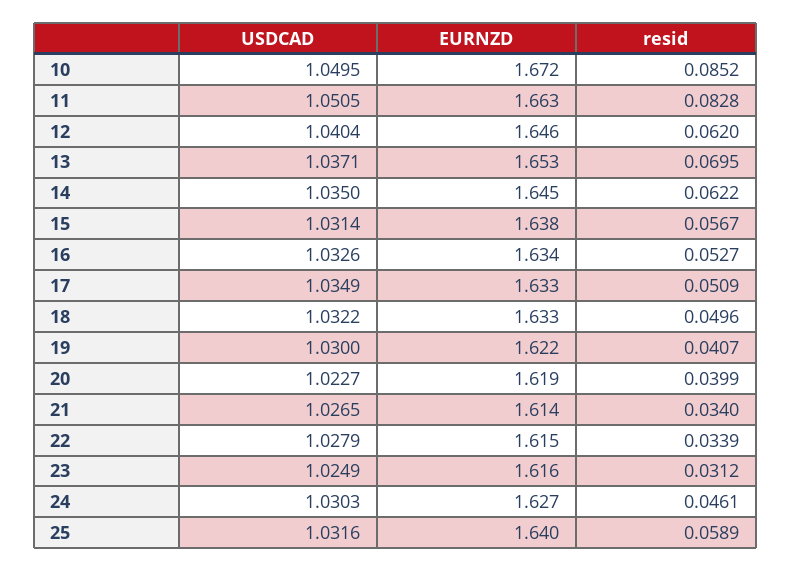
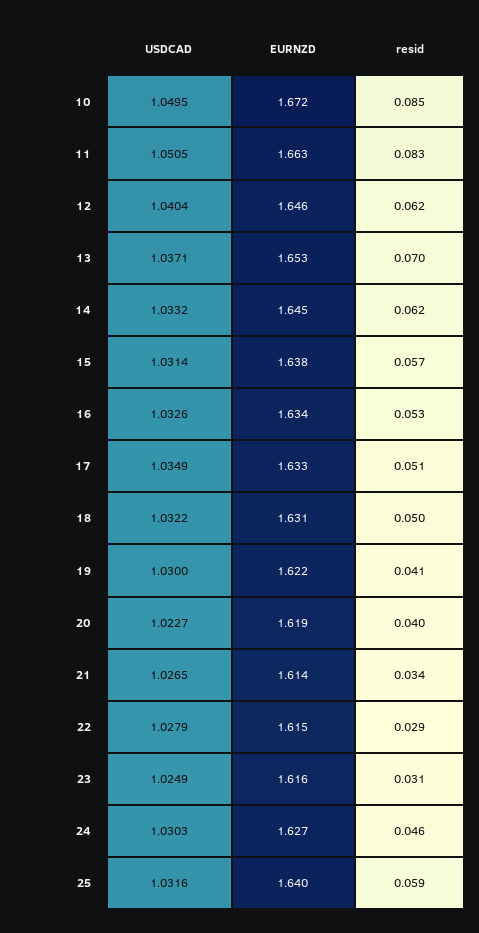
USDCAD, 14: 1.035 -> 1.0332
EURNZD, 18: 1.633 -> 1.631
resid, 22: 0.0339 -> 0.029

